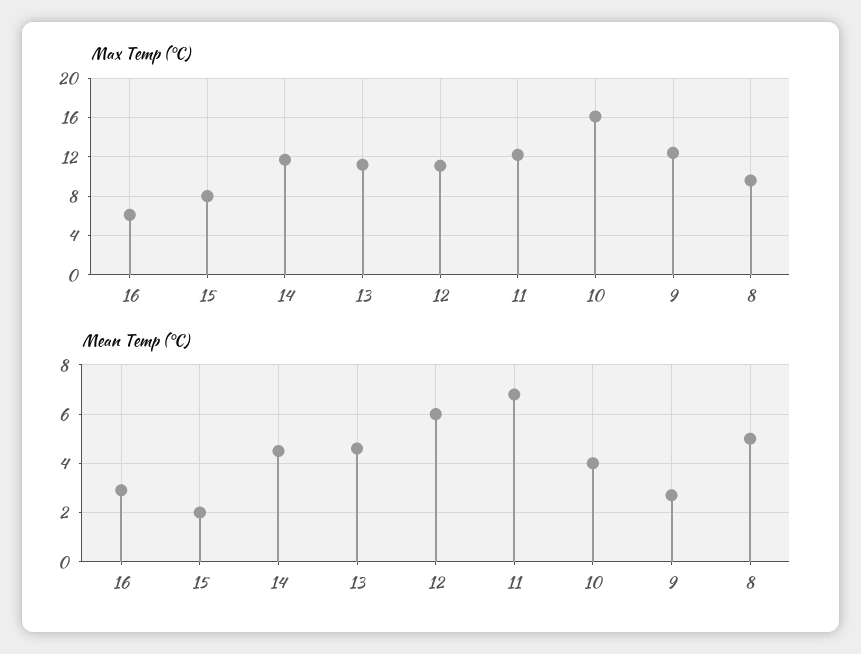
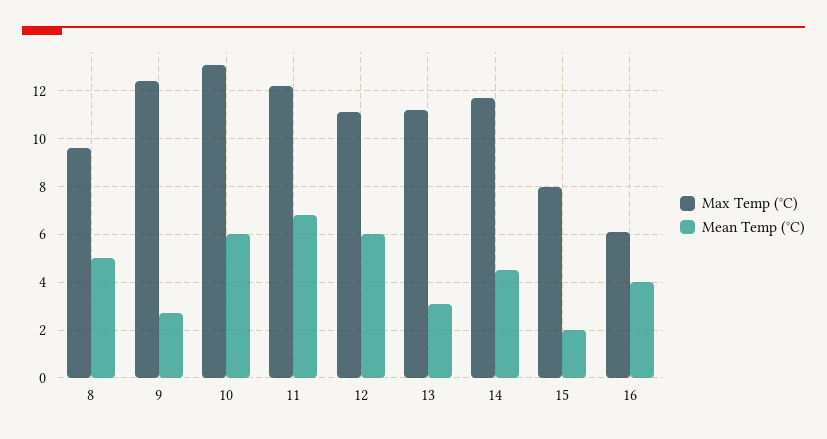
Max Temp (°C), 10: 16 -> 13
Mean Temp (°C), 16: 3 -> 4
Mean Temp (°C), 13: 4.5 -> 3
Mean Temp (°C), 10: 4 -> 6

